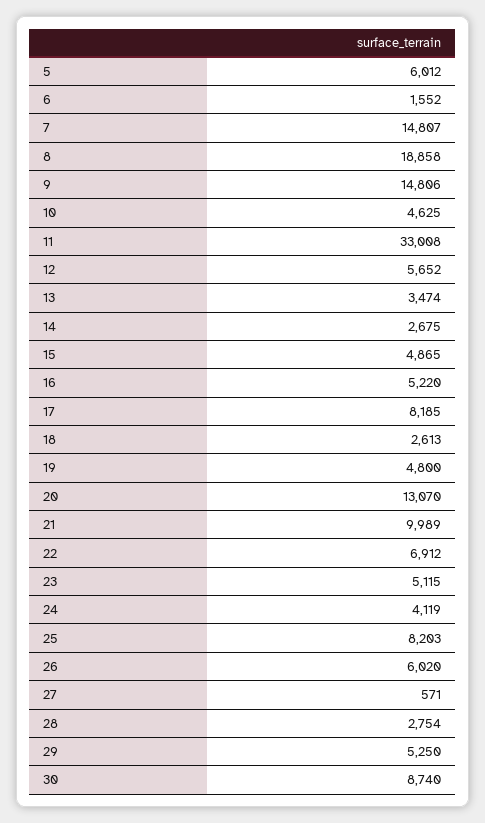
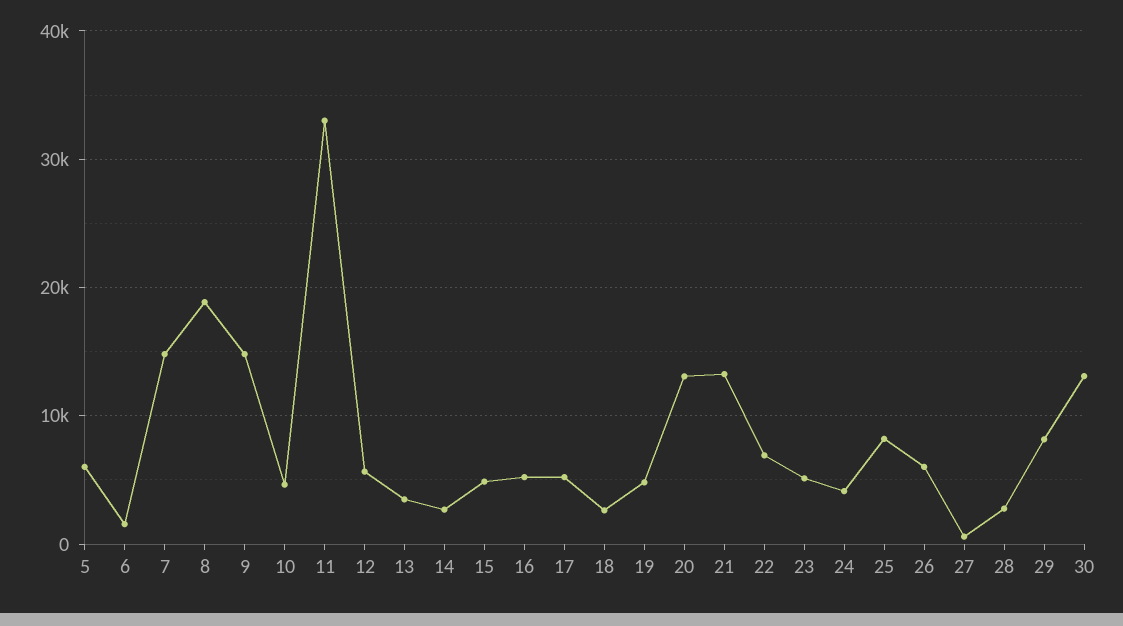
17: 8185 -> 5000
21: 9989 -> 13000
29: 5250 -> 8000
30: 8740 -> 13000

